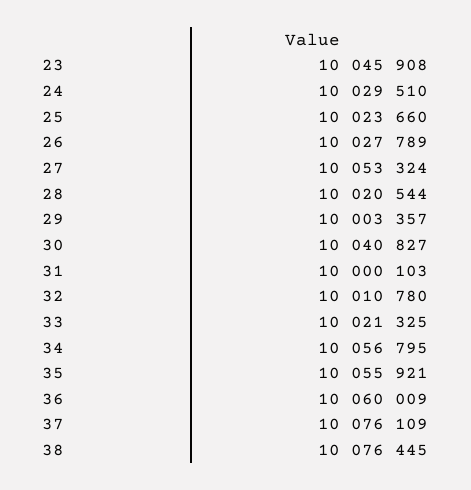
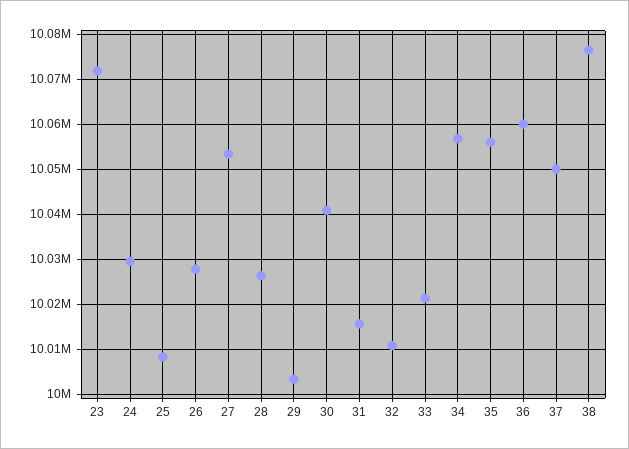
23: 10045908 -> 10072000
25: 10023660 -> 10008000
28: 10020544 -> 10026000
31: 10000103 -> 10016000
37: 10076109 -> 10050000

